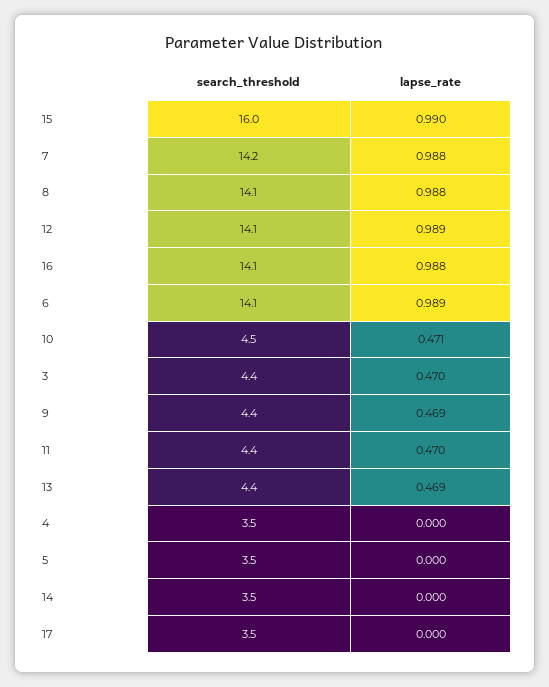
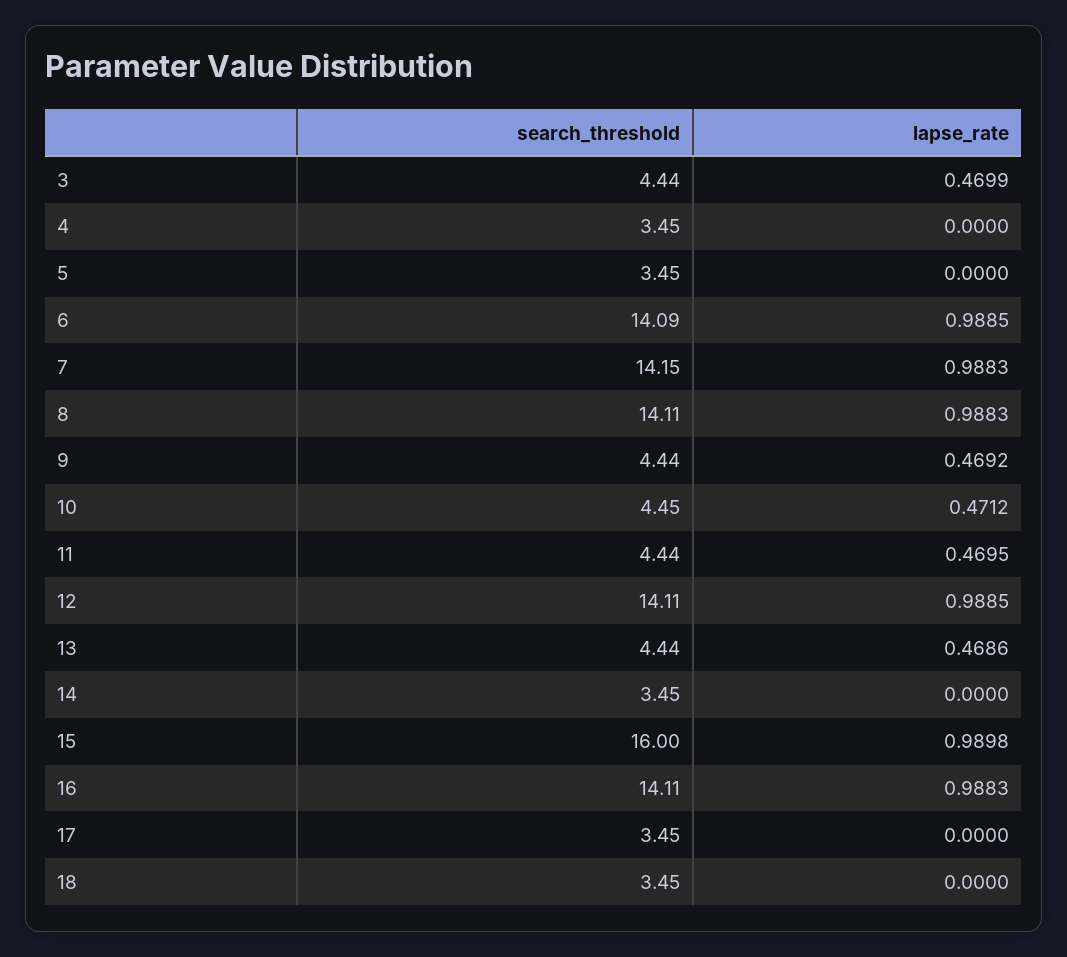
search_threshold, 18: none -> 3.45
lapse_rate, 18: none -> 0

